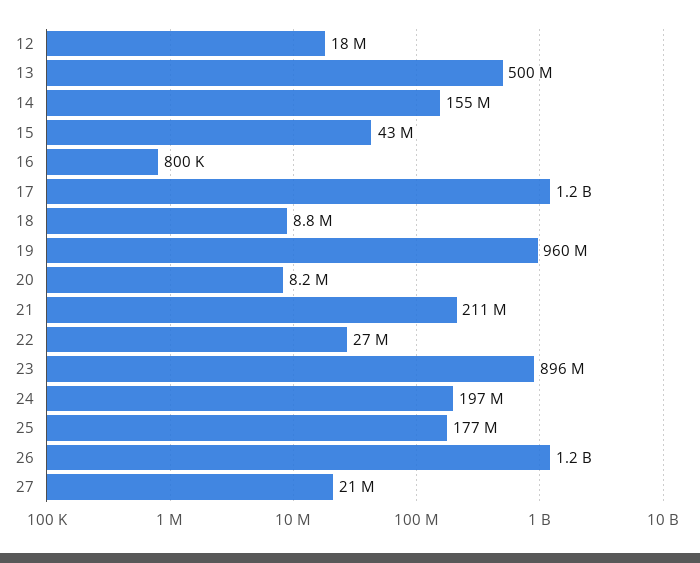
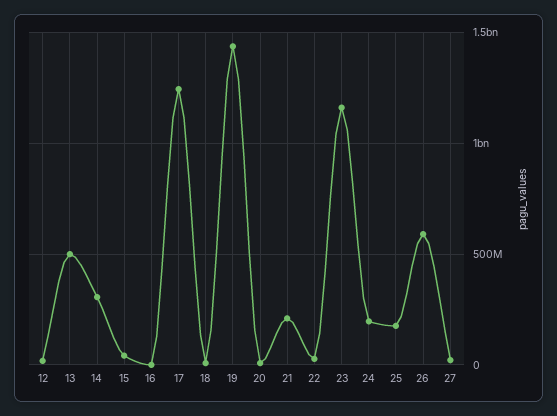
14: 155000000 -> 300000000
19: 960000000 -> 1450000000
23: 896000000 -> 1150000000
26: 1200000000 -> 600000000

